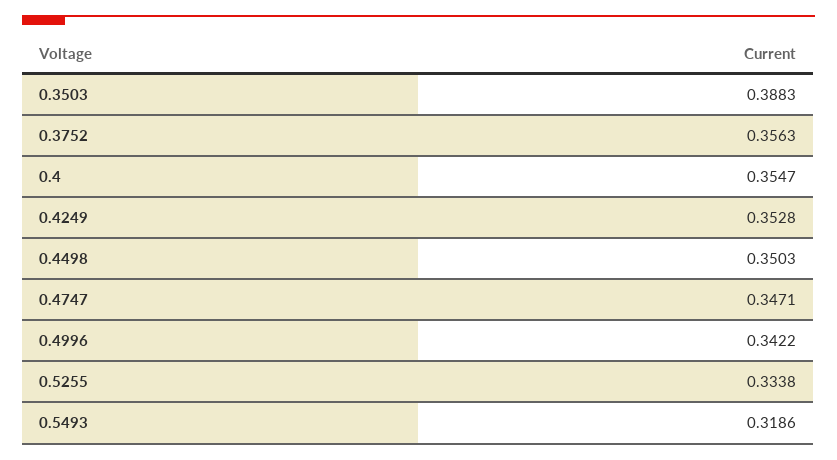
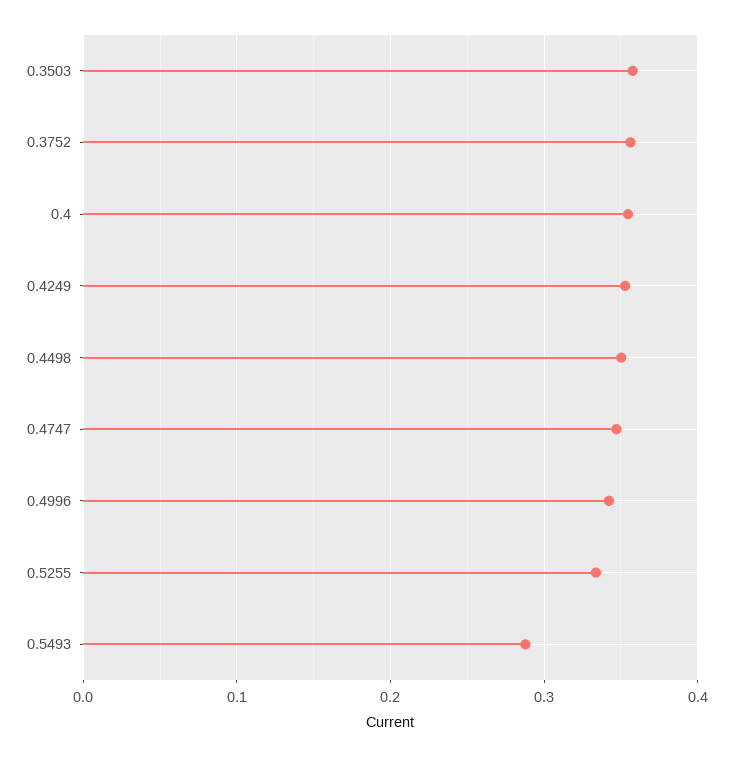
0.3503: 0.3883 -> 0.36
0.5493: 0.3186 -> 0.29

